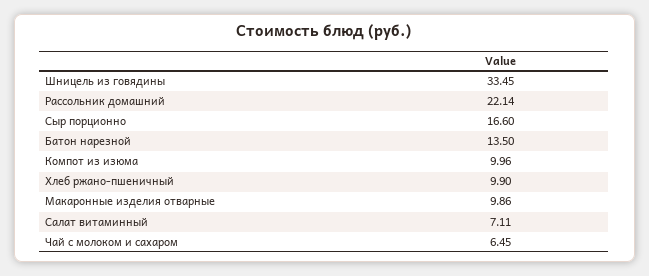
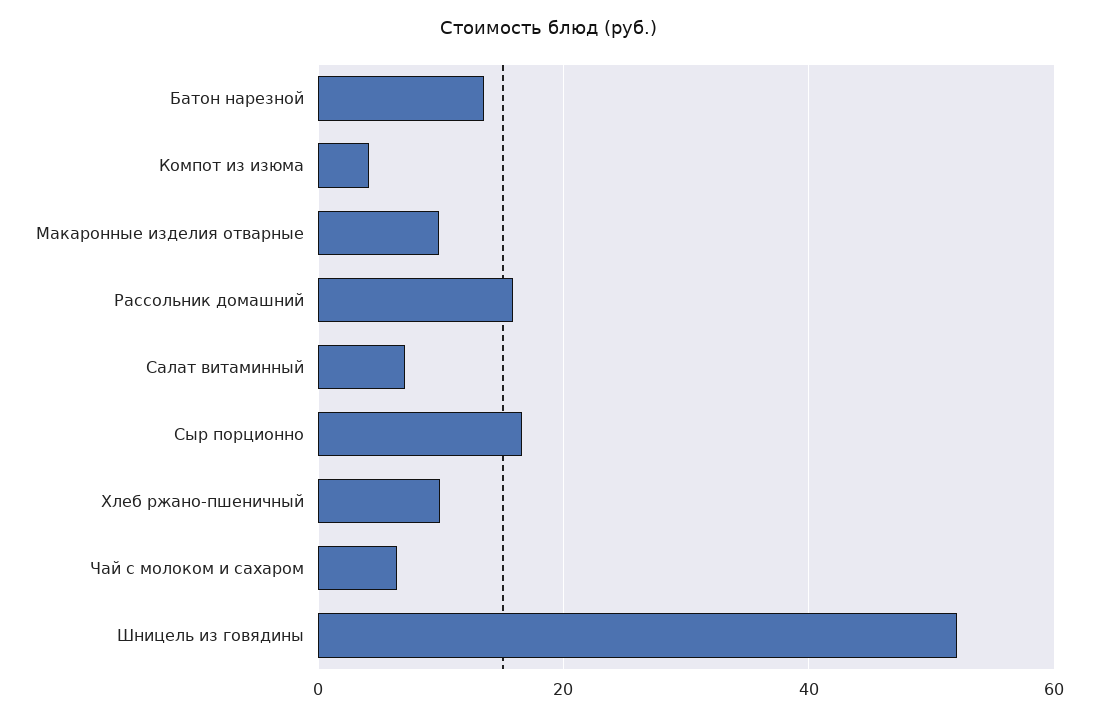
Шницель из говядины: 33.45 -> 52
Рассольник домашний: 22.14 -> 16
Компот из изюма: 9.96 -> 4

